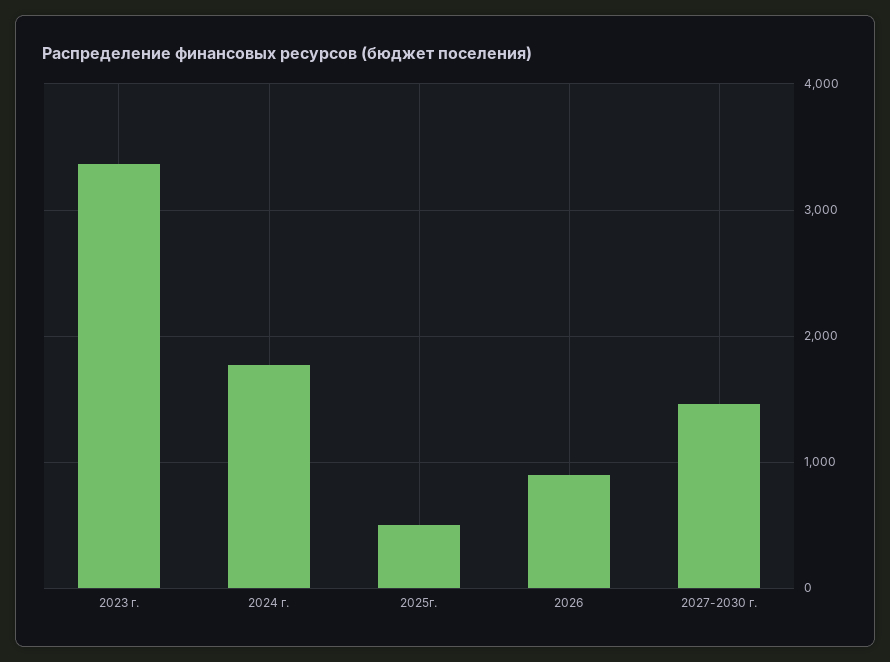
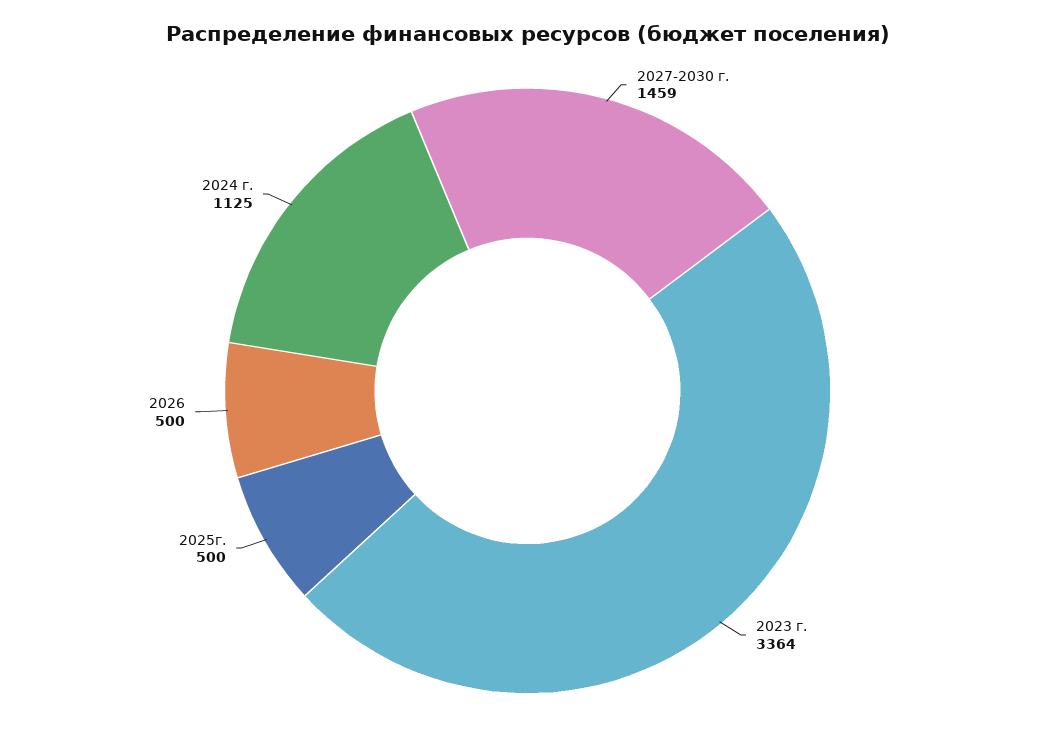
2024 г.: 1800 -> 1125
2026: 900 -> 500

